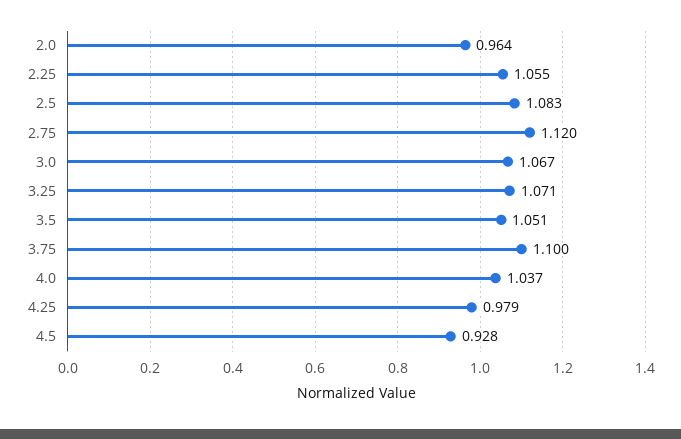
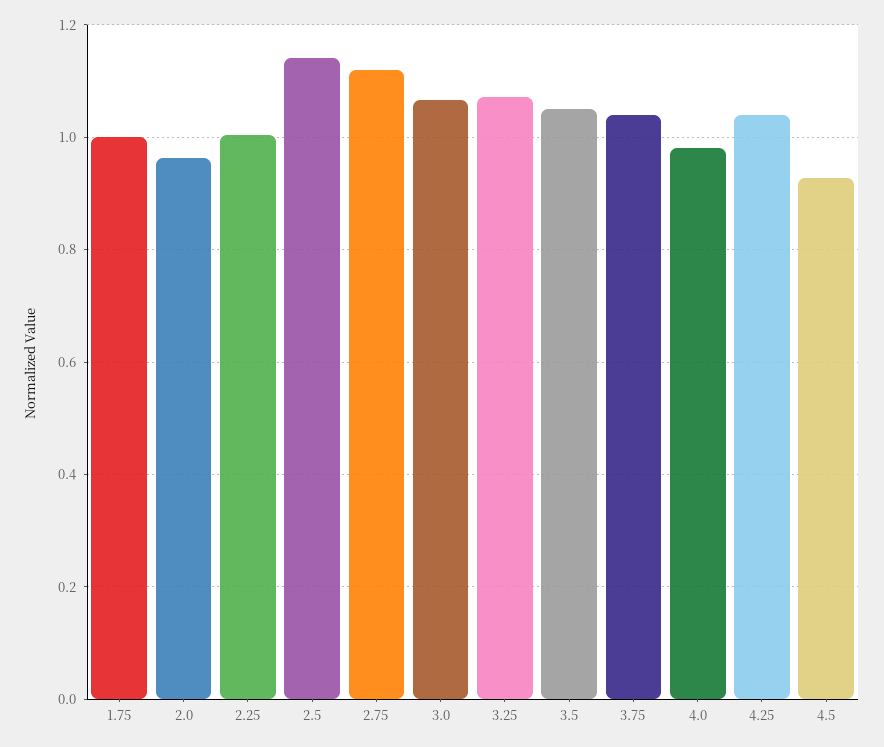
2.25: 1.055 -> 1
2.5: 1.083 -> 1.14
3.75: 1.1 -> 1.04
4.0: 1.037 -> 0.98
4.25: 0.979 -> 1.04
1.75: none -> 1

